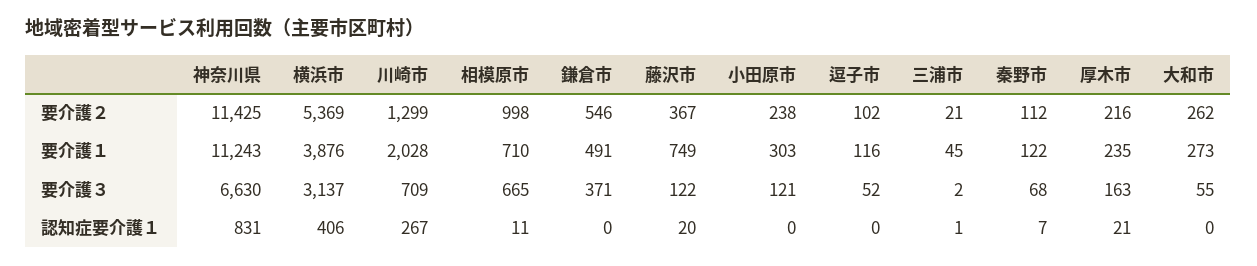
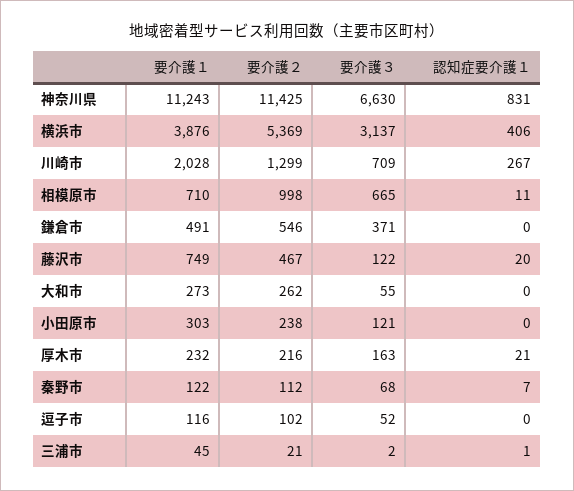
藤沢市, 要介護２: 367 -> 467
厚木市, 要介護１: 235 -> 232

